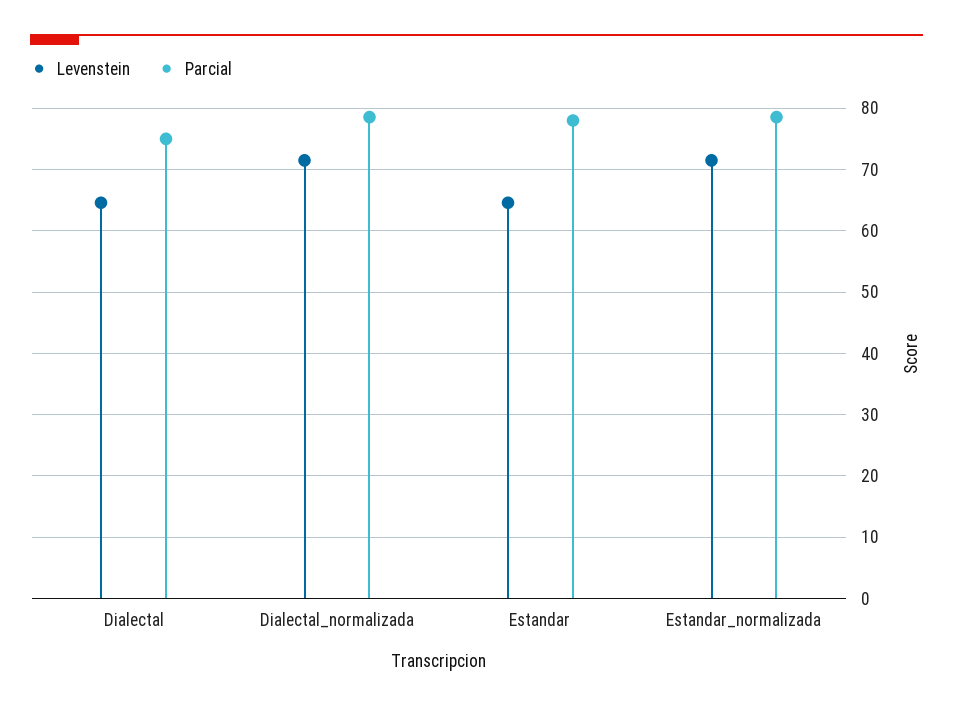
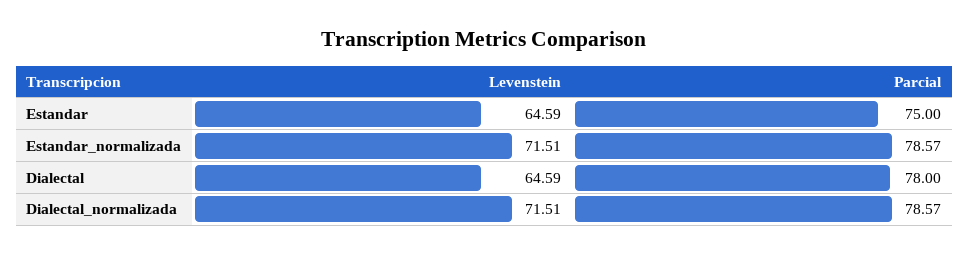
Parcial, Dialectal: 75 -> 78
Parcial, Estandar: 78 -> 75

